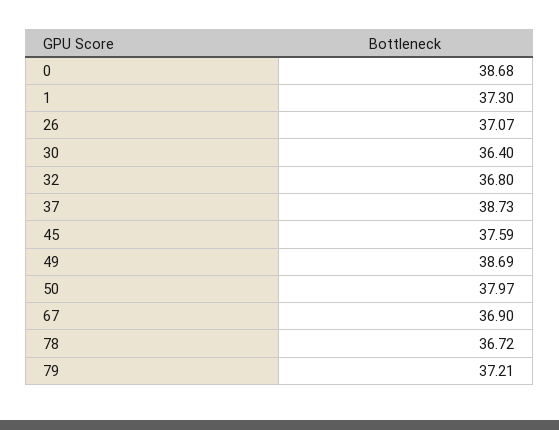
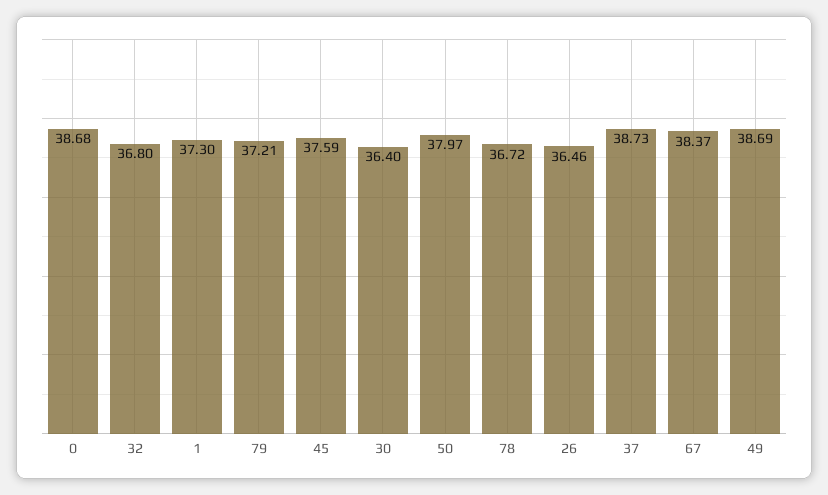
26: 37.07 -> 36.46
67: 36.9 -> 38.37

